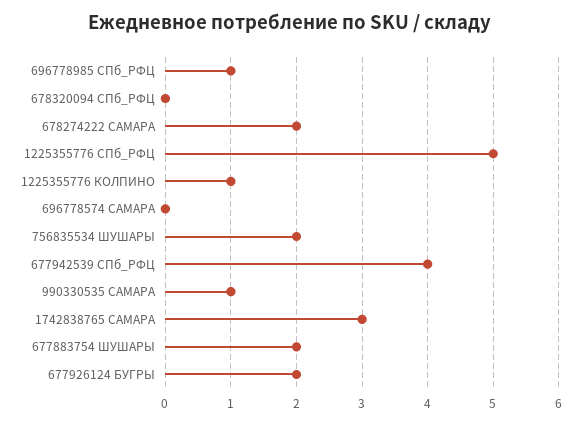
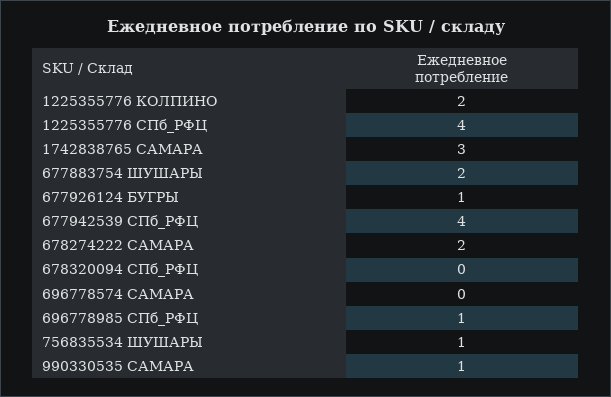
1225355776 СПб_РФЦ: 5 -> 4
1225355776 КОЛПИНО: 1 -> 2
756835534 ШУШАРЫ: 2 -> 1
677926124 БУГРЫ: 2 -> 1

